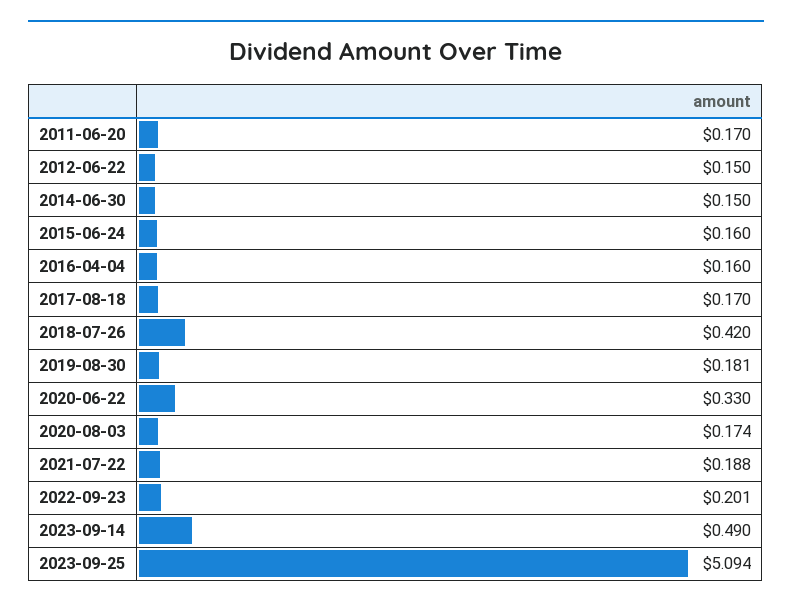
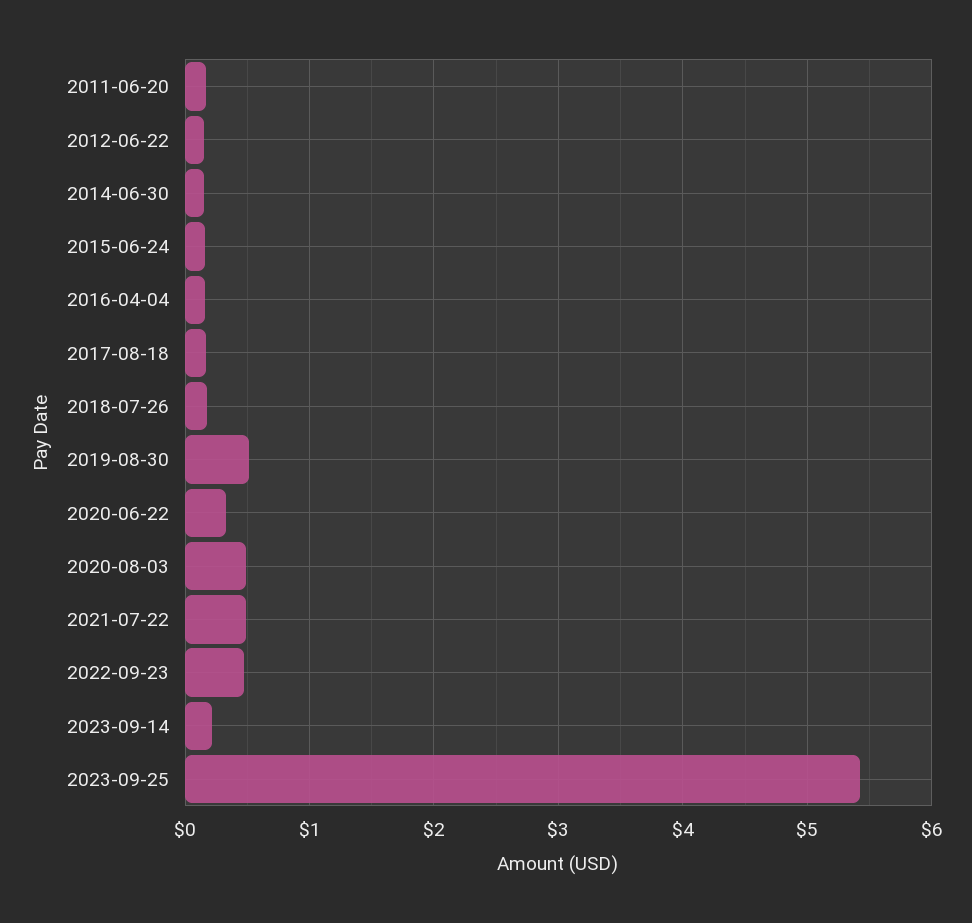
2018-07-26: 0.42 -> 0.2
2019-08-30: 0.181 -> 0.5
2020-08-03: 0.174 -> 0.5
2021-07-22: 0.188 -> 0.5
2022-09-23: 0.201 -> 0.5
2023-09-14: 0.49 -> 0.2
2023-09-25: 5.094 -> 5.4

